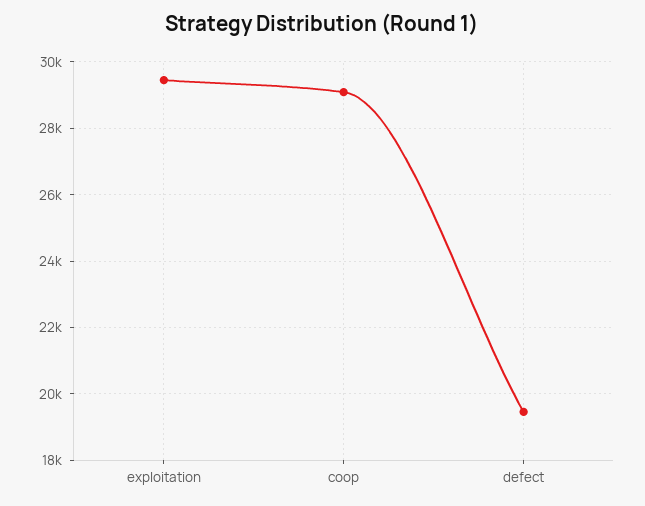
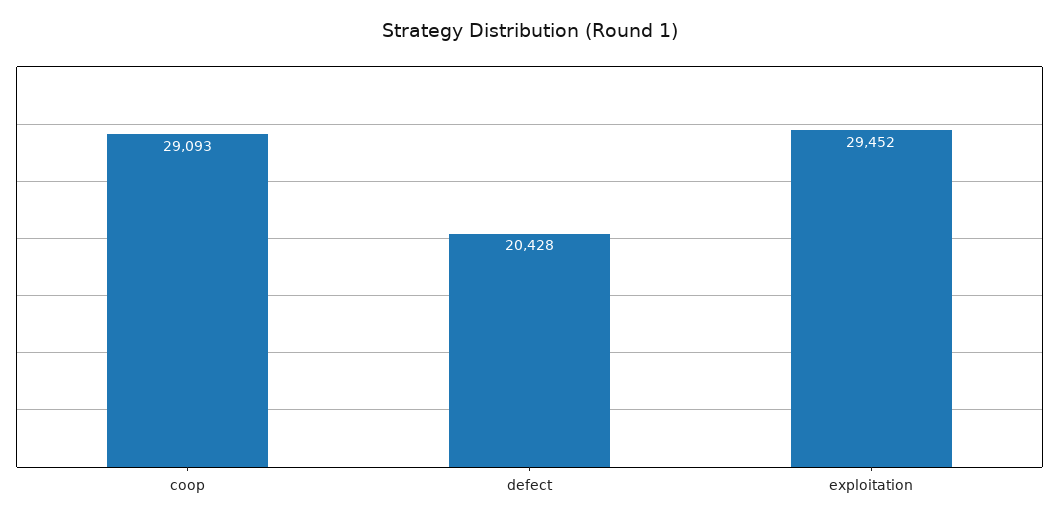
defect: 19400 -> 20428

